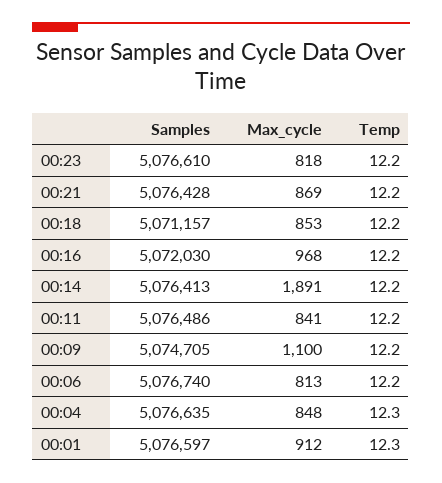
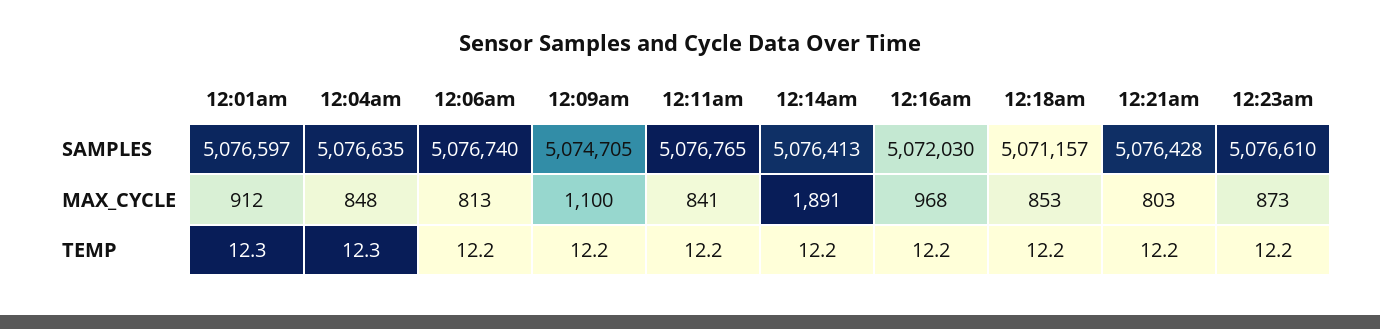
Max_cycle, 00:23: 818 -> 873
Max_cycle, 00:21: 869 -> 803
Samples, 00:11: 5076486 -> 5076765

